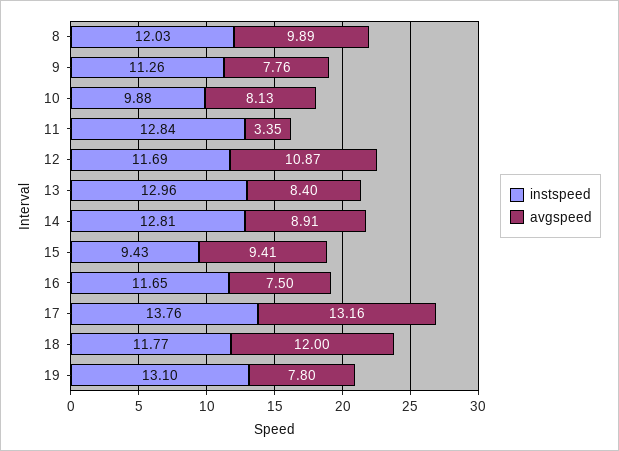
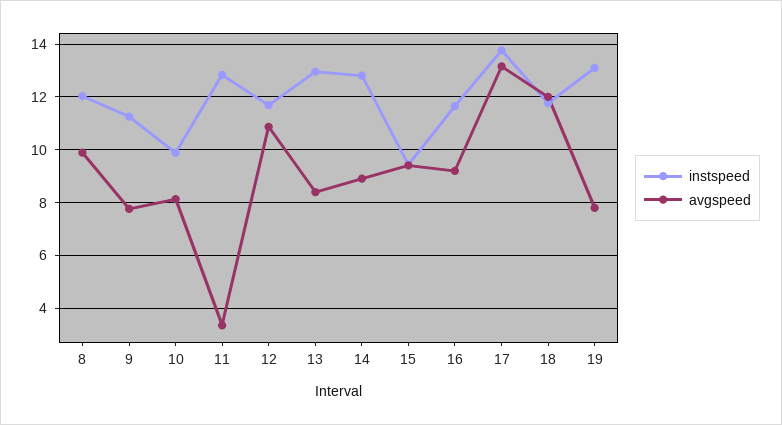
avgspeed, 16: 7.5 -> 9.25

